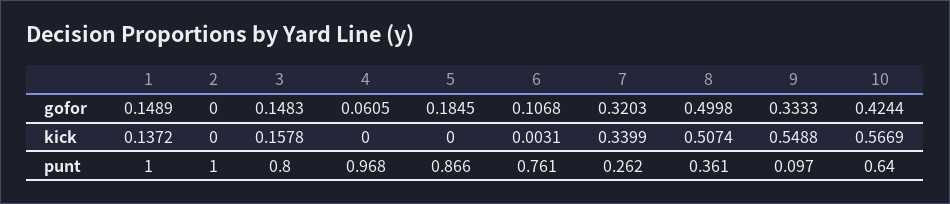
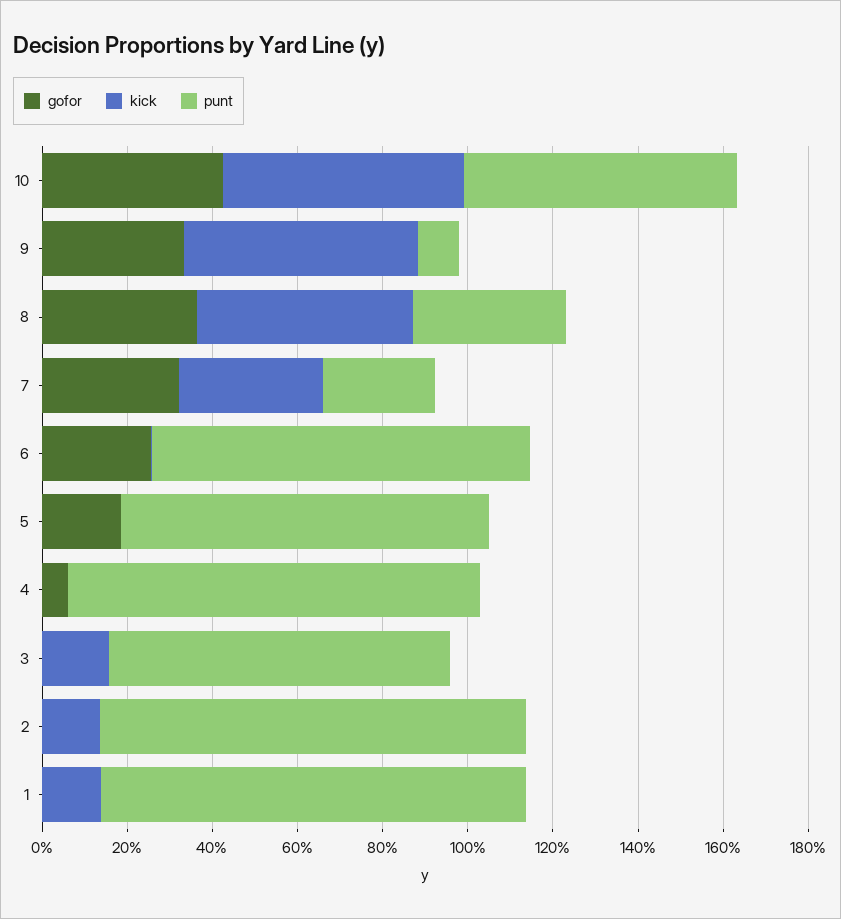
gofor, 1: 0.1489 -> 0
gofor, 3: 0.1483 -> 0
gofor, 6: 0.1068 -> 0.25
gofor, 8: 0.4998 -> 0.35
kick, 2: 0 -> 0.15
punt, 6: 0.761 -> 0.9

